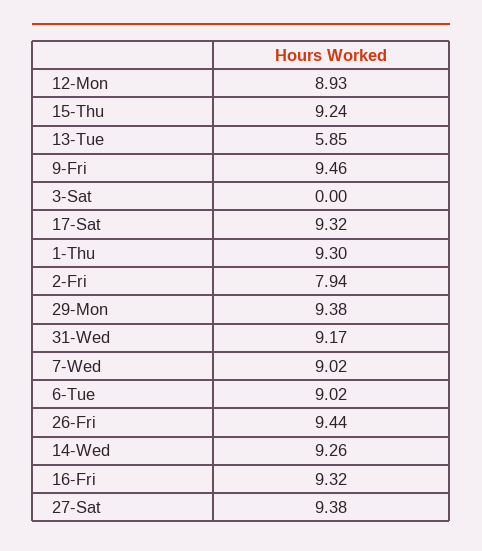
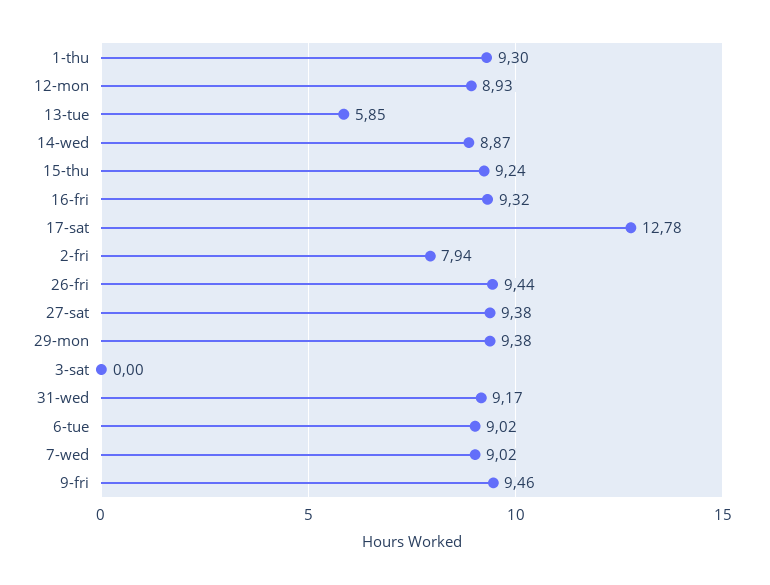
17-Sat: 9.32 -> 12.78
14-Wed: 9.26 -> 8.87

